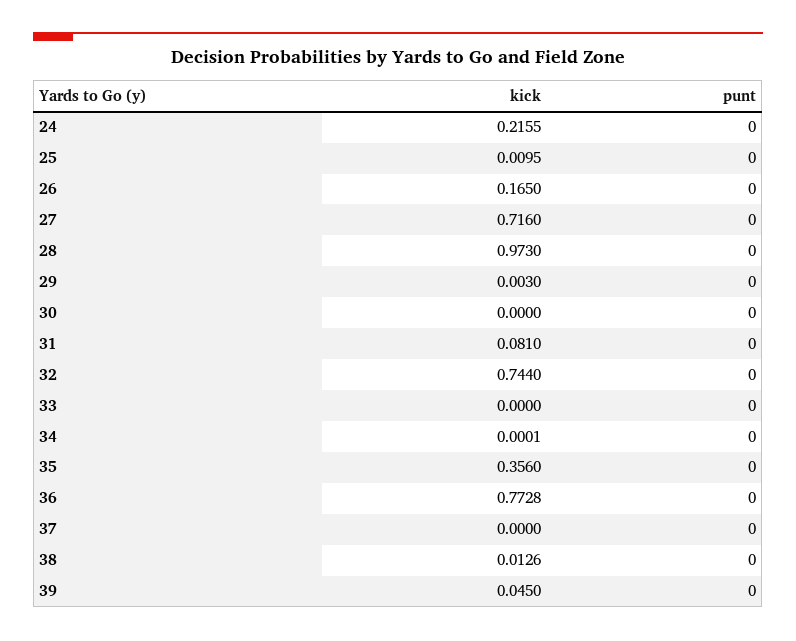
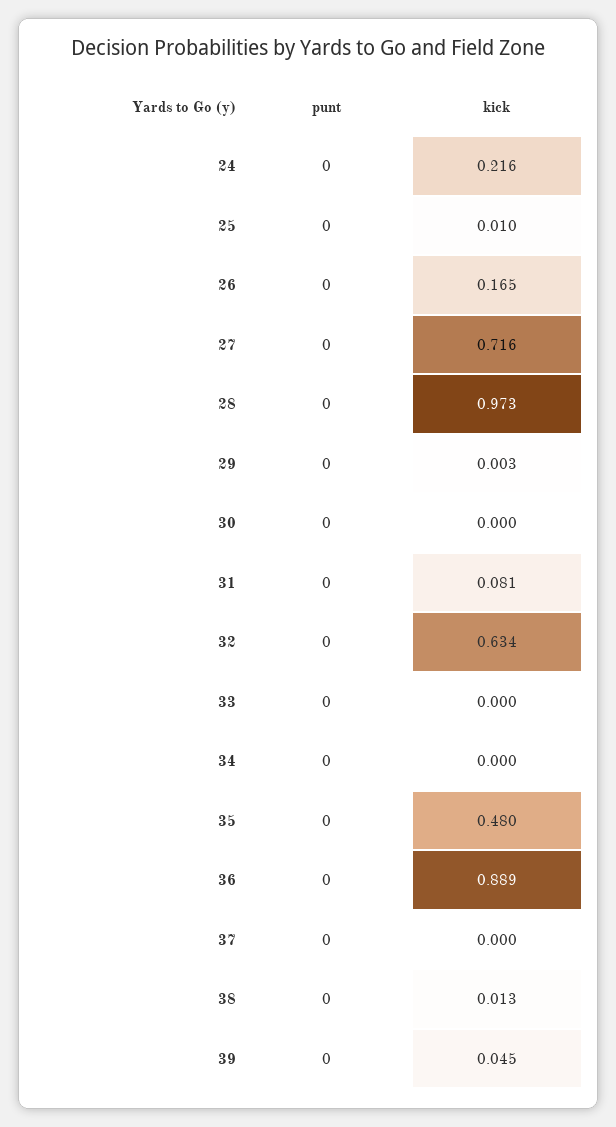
kick, 32: 0.744 -> 0.634
kick, 35: 0.356 -> 0.48
kick, 36: 0.7728 -> 0.889

